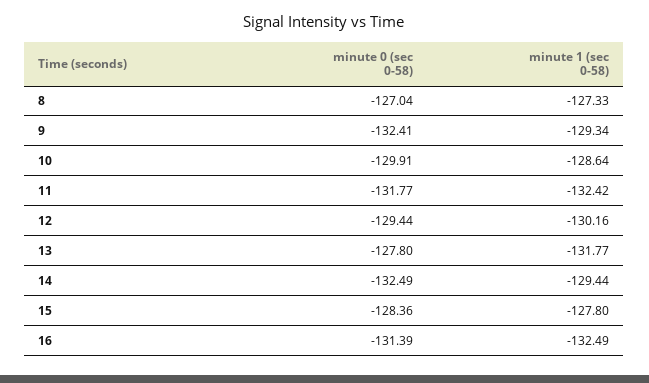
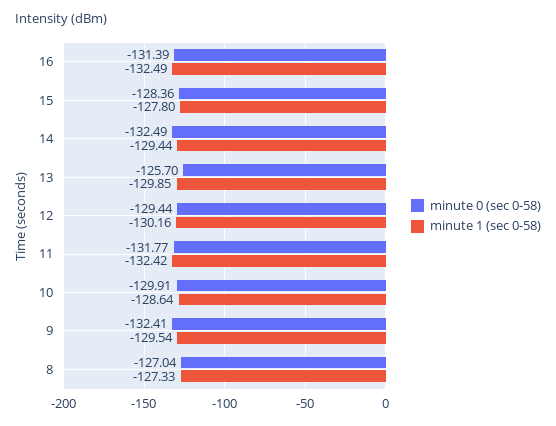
minute 1 (sec 0-58), 9: -129.34 -> -129.54
minute 0 (sec 0-58), 13: -127.8 -> -125.7
minute 1 (sec 0-58), 13: -131.77 -> -129.85

